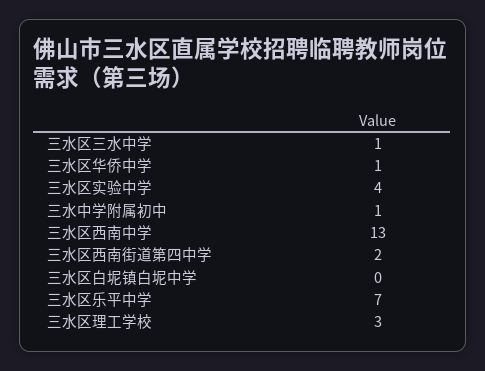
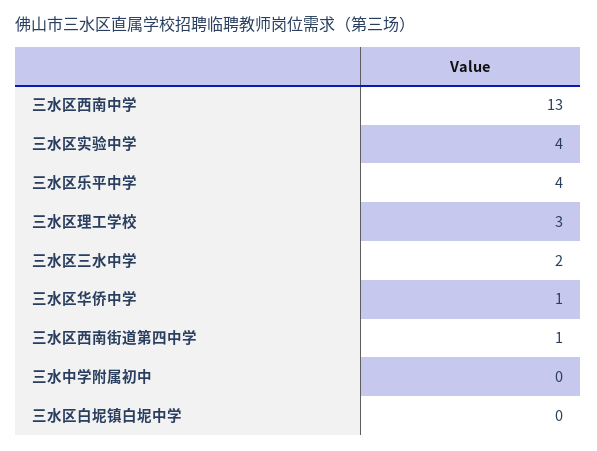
三水区三水中学: 1 -> 2
三水中学附属初中: 1 -> 0
三水区西南街道第四中学: 2 -> 1
三水区乐平中学: 7 -> 4

